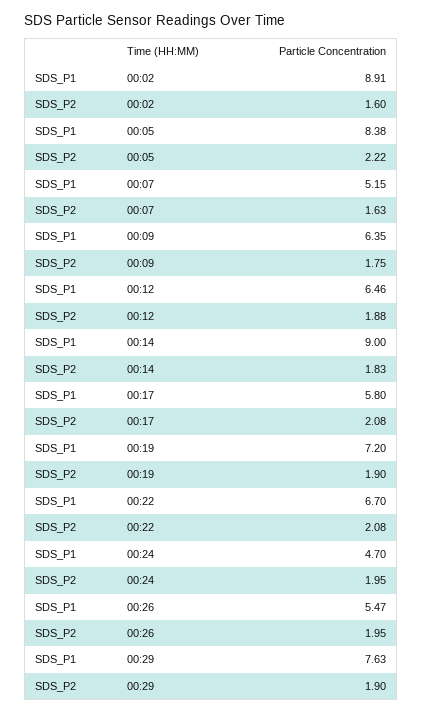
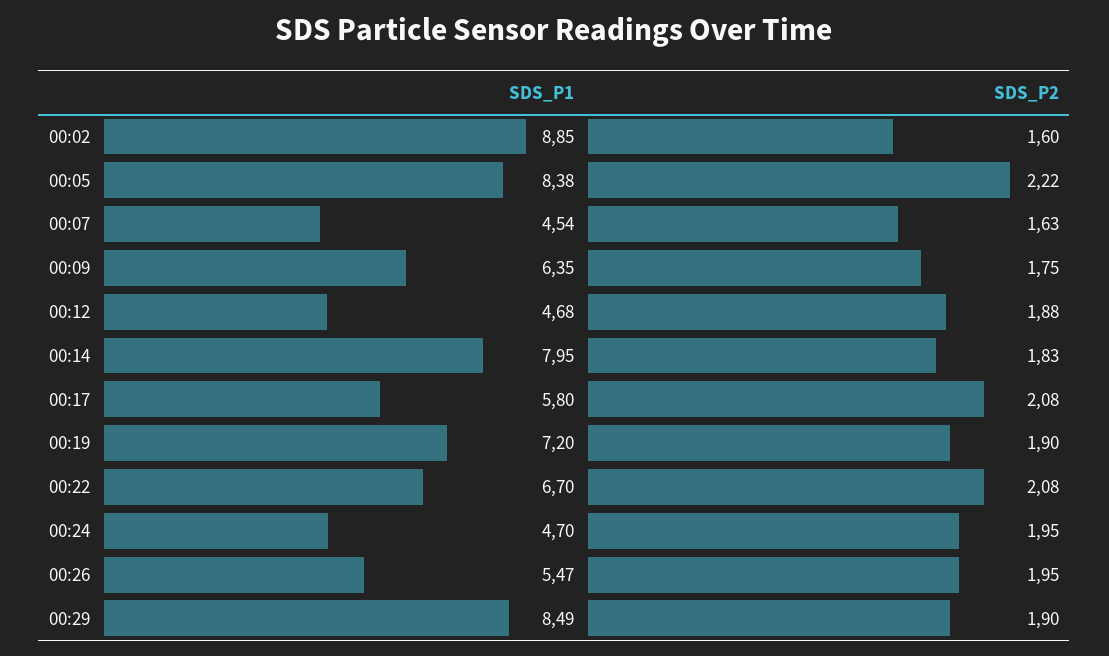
SDS_P1, 00:02: 8.91 -> 8.85
SDS_P1, 00:07: 5.15 -> 4.54
SDS_P1, 00:12: 6.46 -> 4.68
SDS_P1, 00:14: 9 -> 7.95
SDS_P1, 00:29: 7.63 -> 8.49

